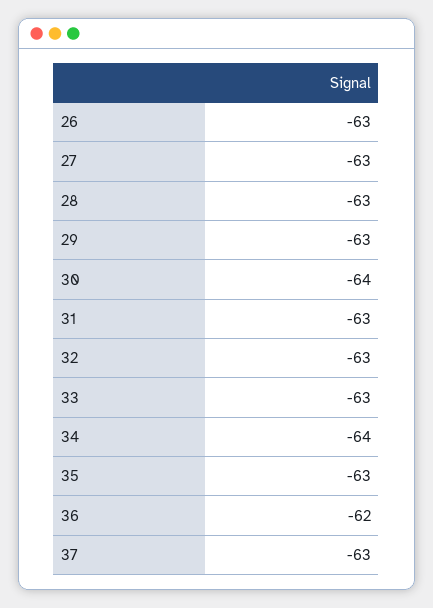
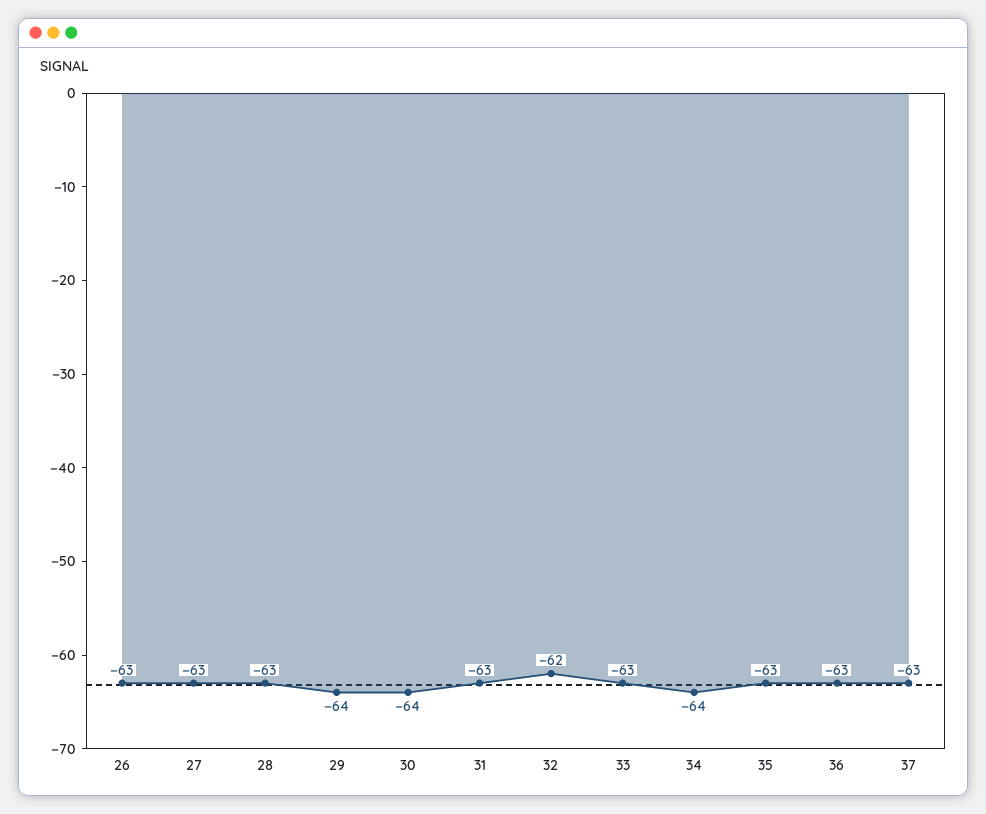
29: -63 -> -64
32: -63 -> -62
36: -62 -> -63

